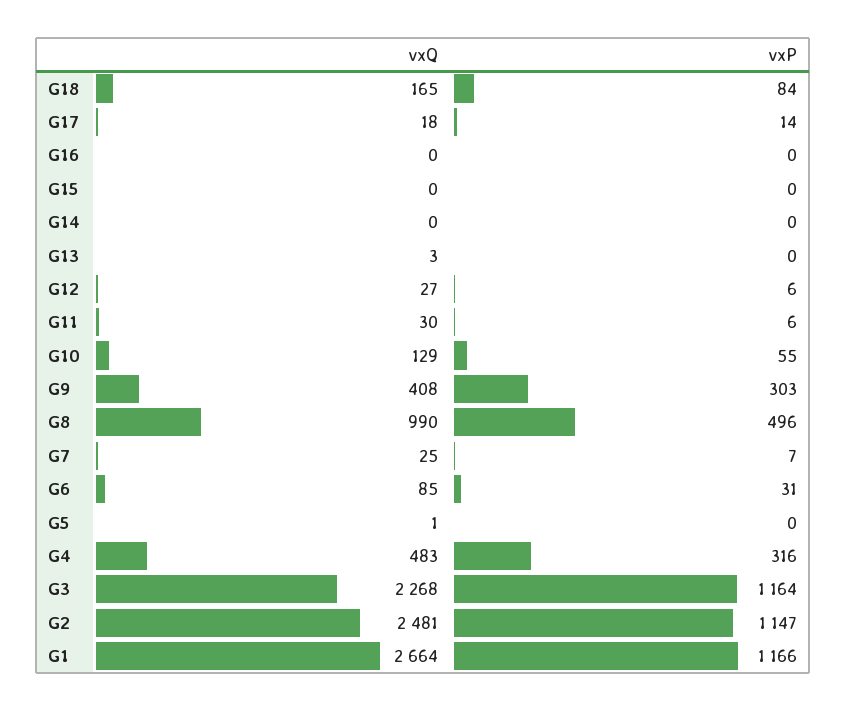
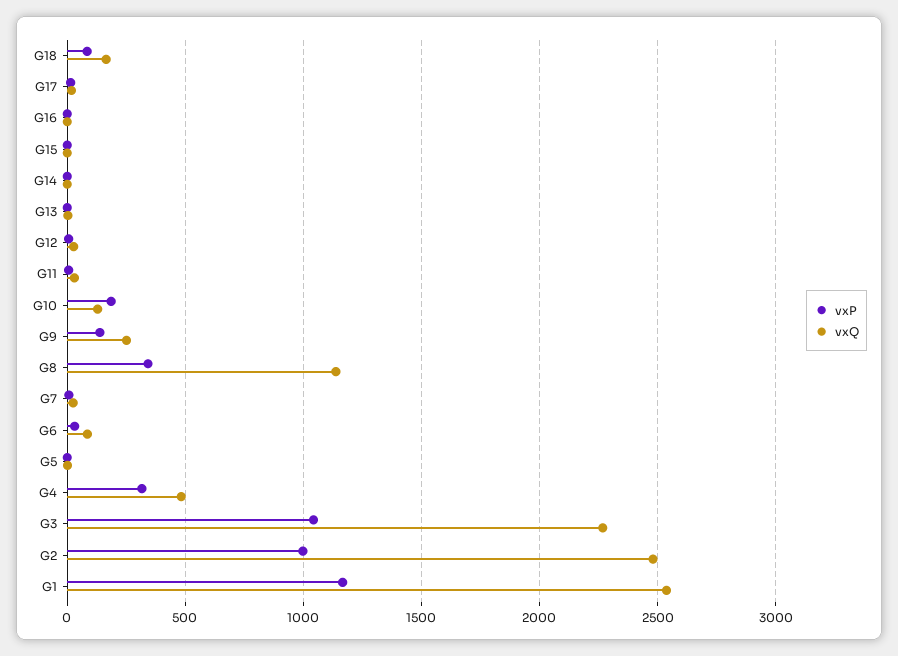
vxP, G10: 55 -> 200
vxQ, G9: 408 -> 250
vxP, G9: 303 -> 150
vxQ, G8: 990 -> 1150
vxP, G8: 496 -> 350
vxP, G3: 1164 -> 1050
vxP, G2: 1147 -> 1000
vxQ, G1: 2664 -> 2550

